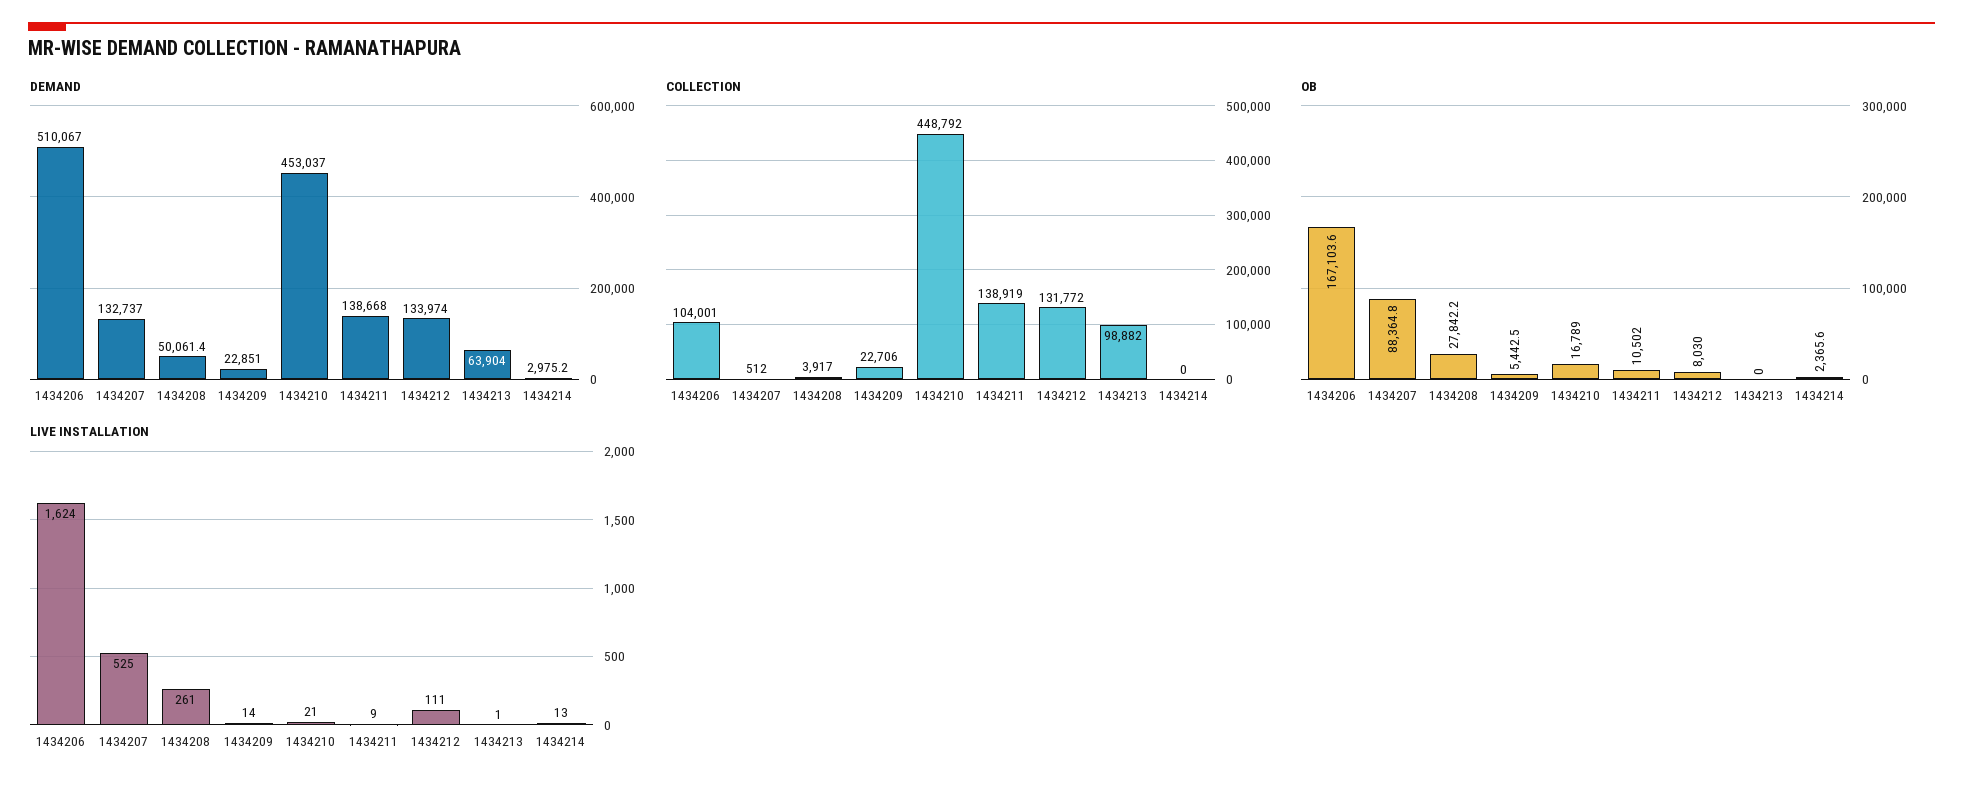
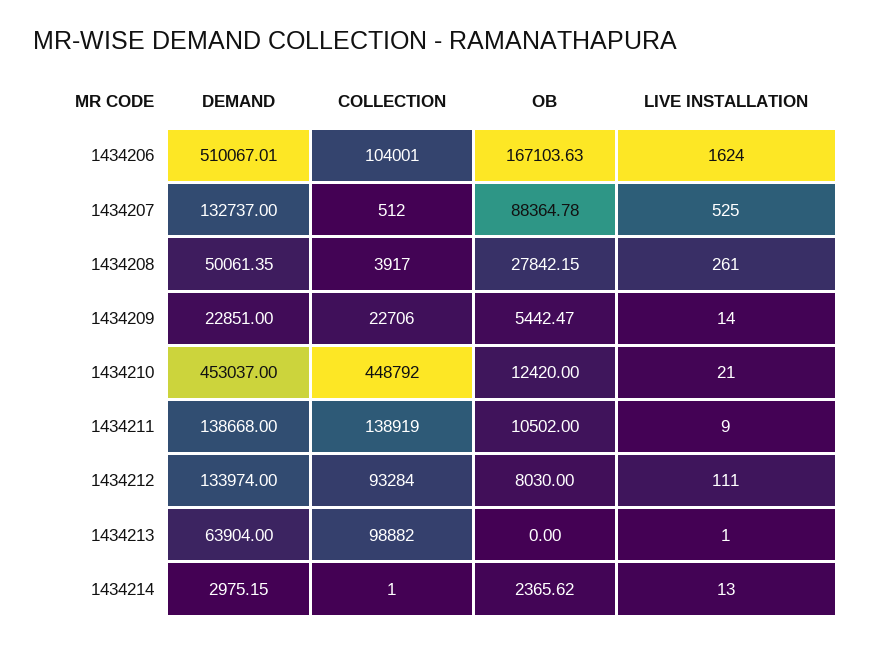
COLLECTION, 1434212: 131772 -> 93284
COLLECTION, 1434214: 0 -> 1
OB, 1434210: 16789 -> 12420

